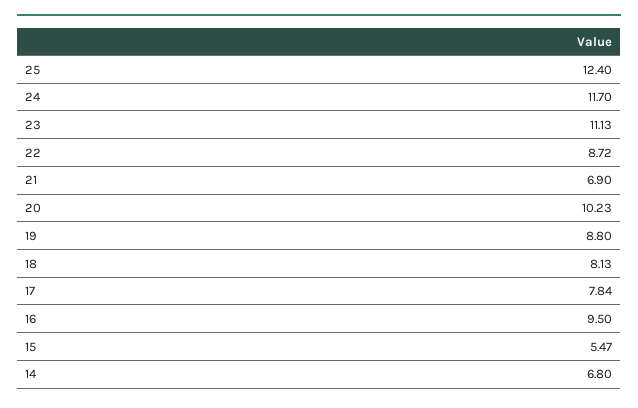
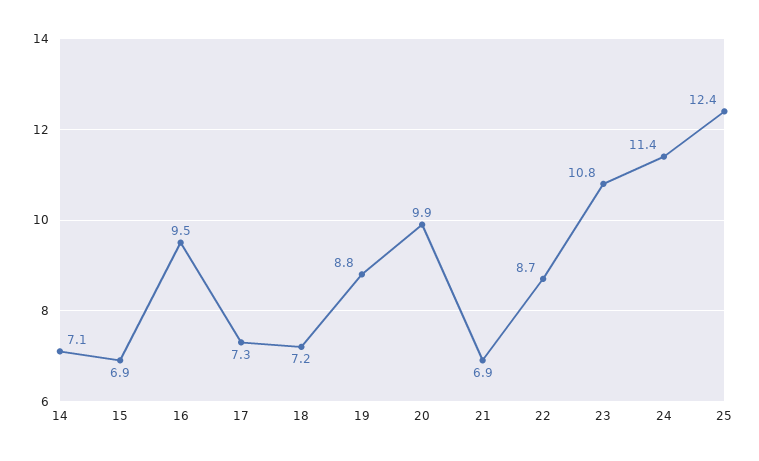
24: 11.7 -> 11.4
23: 11.13 -> 10.8
20: 10.23 -> 9.9
18: 8.13 -> 7.2
17: 7.84 -> 7.3
15: 5.47 -> 6.9
14: 6.8 -> 7.1

